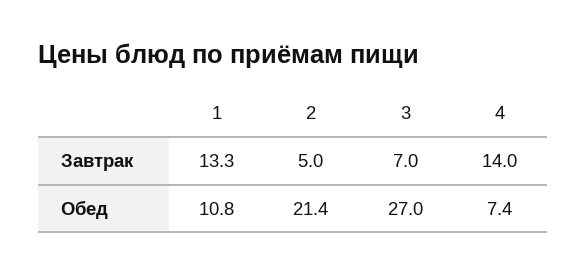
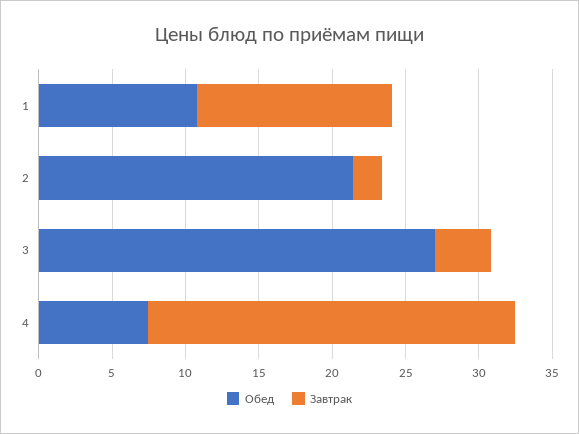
Завтрак, 2: 5 -> 2
Завтрак, 3: 7 -> 4
Завтрак, 4: 14 -> 25

